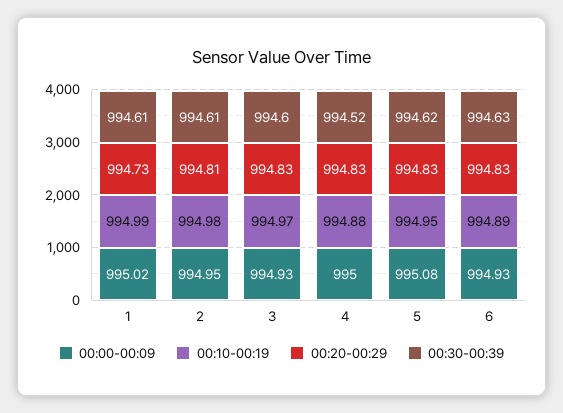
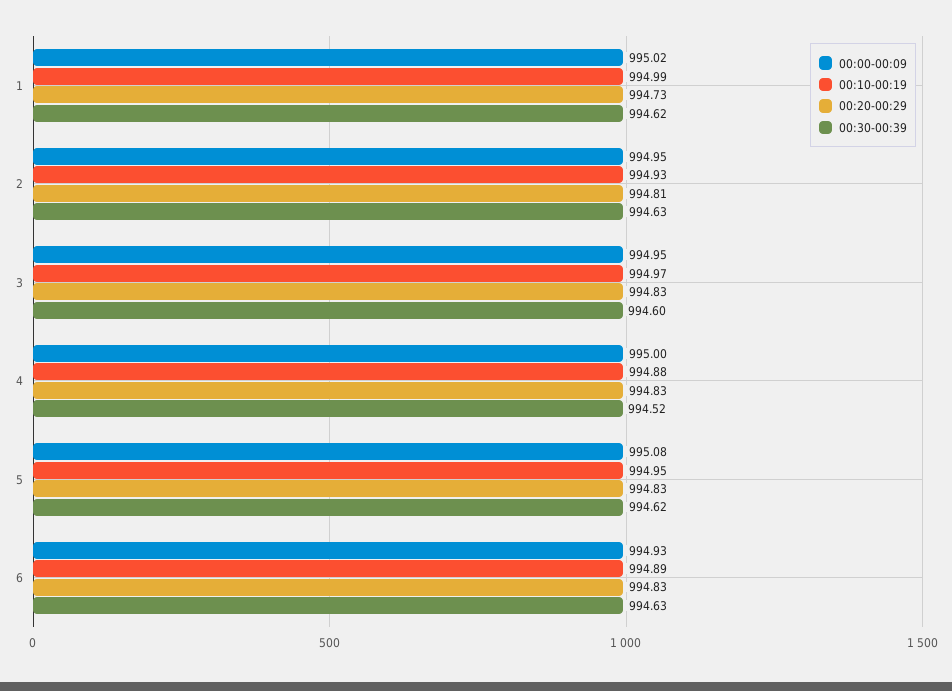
00:30-00:39, 1: 994.61 -> 994.62
00:10-00:19, 2: 994.98 -> 994.93
00:30-00:39, 2: 994.61 -> 994.63
00:00-00:09, 3: 994.93 -> 994.95

